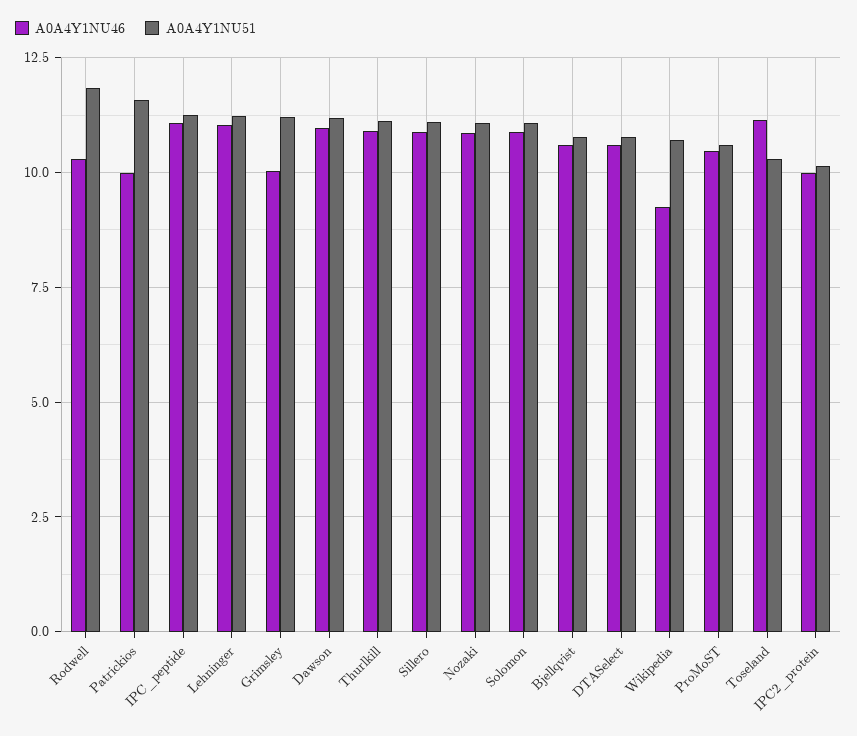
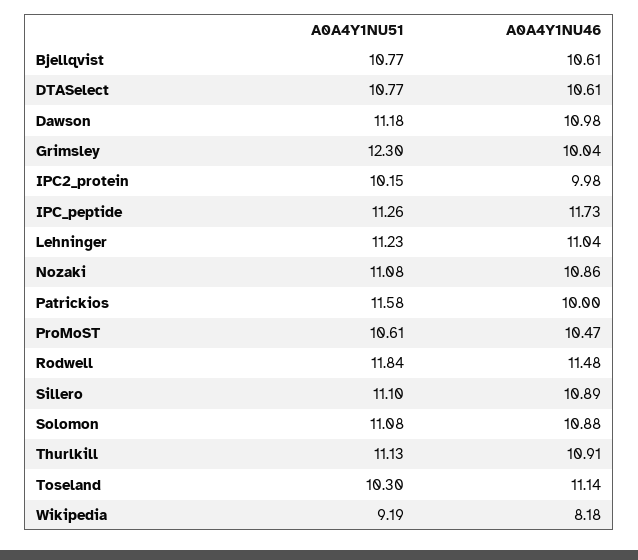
A0A4Y1NU46, Rodwell: 10.25 -> 11.48
A0A4Y1NU46, IPC_peptide: 11 -> 11.73
A0A4Y1NU51, Grimsley: 11.25 -> 12.3
A0A4Y1NU46, Wikipedia: 9.25 -> 8.18
A0A4Y1NU51, Wikipedia: 10.75 -> 9.19

